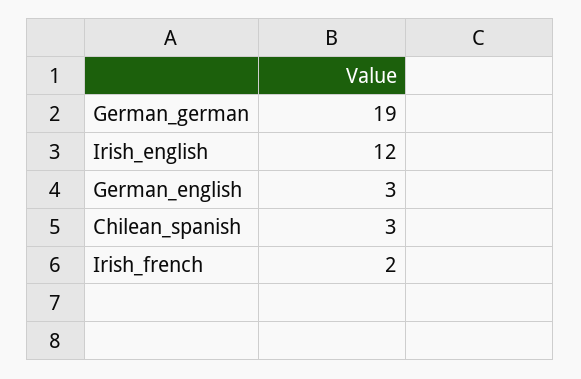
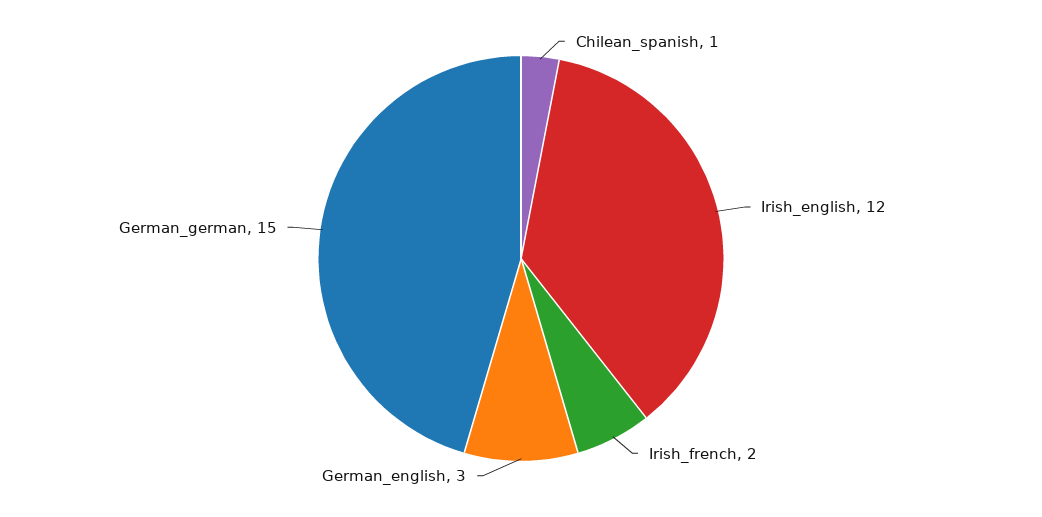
German_german: 19 -> 15
Chilean_spanish: 3 -> 1

